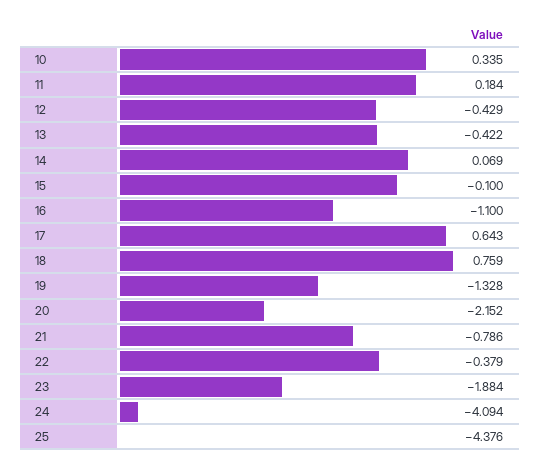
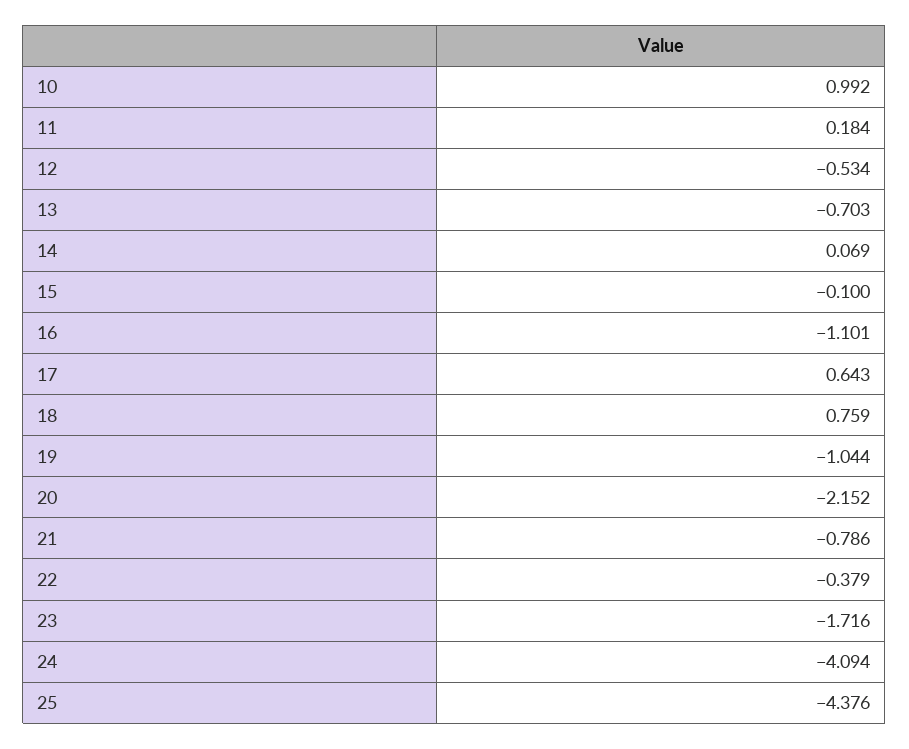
10: 0.335 -> 0.992
12: -0.429 -> -0.534
13: -0.422 -> -0.703
16: -1.1 -> -1.101
19: -1.328 -> -1.044
23: -1.884 -> -1.716

